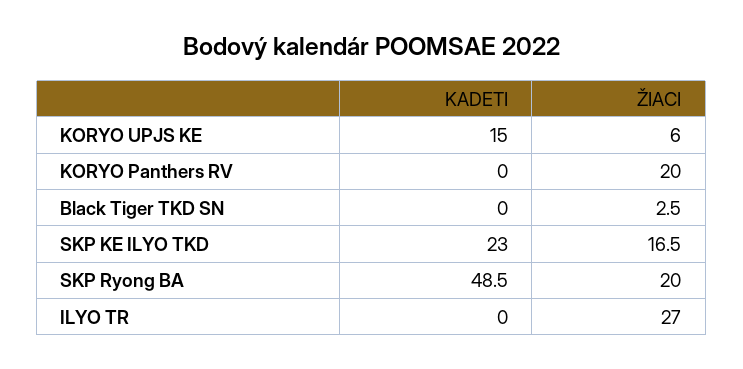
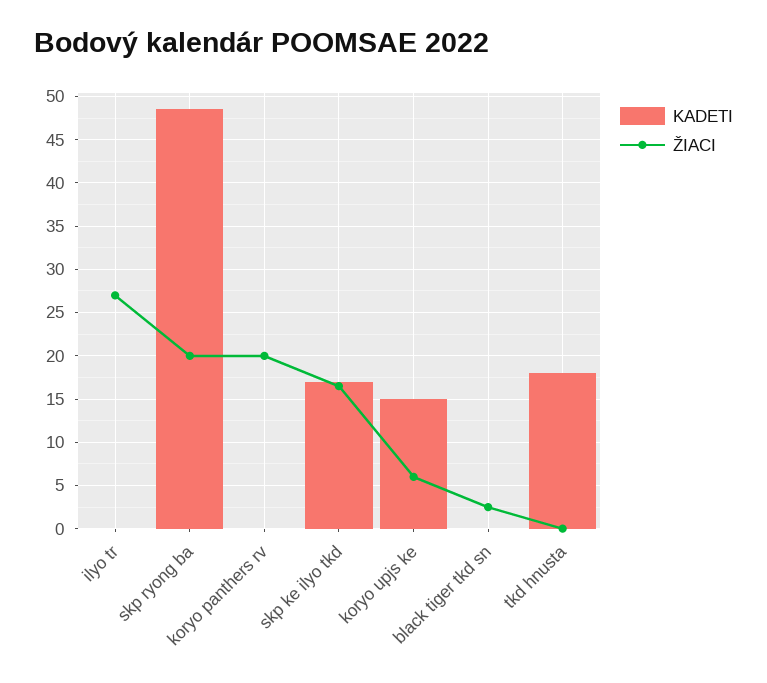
KADETI, SKP KE ILYO TKD: 23 -> 17
KADETI, tkd hnusta: none -> 18
ŽIACI, tkd hnusta: none -> 0

